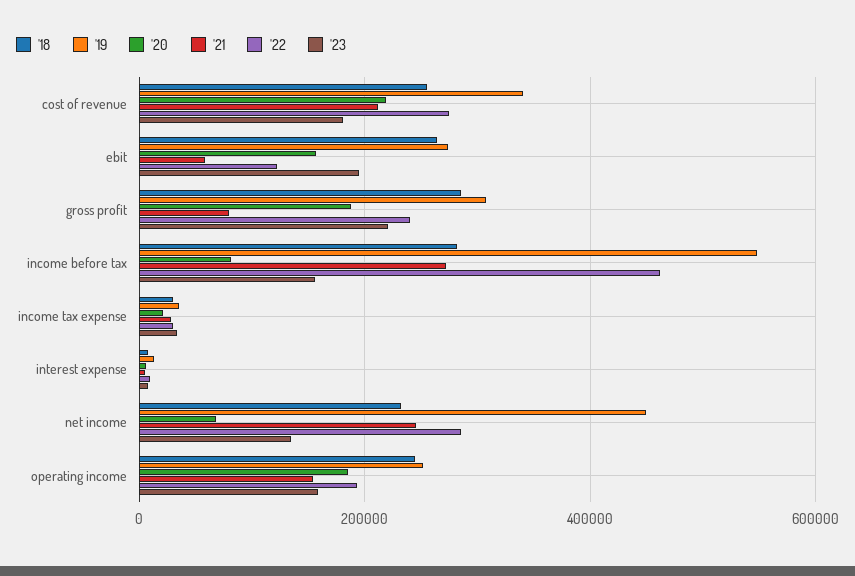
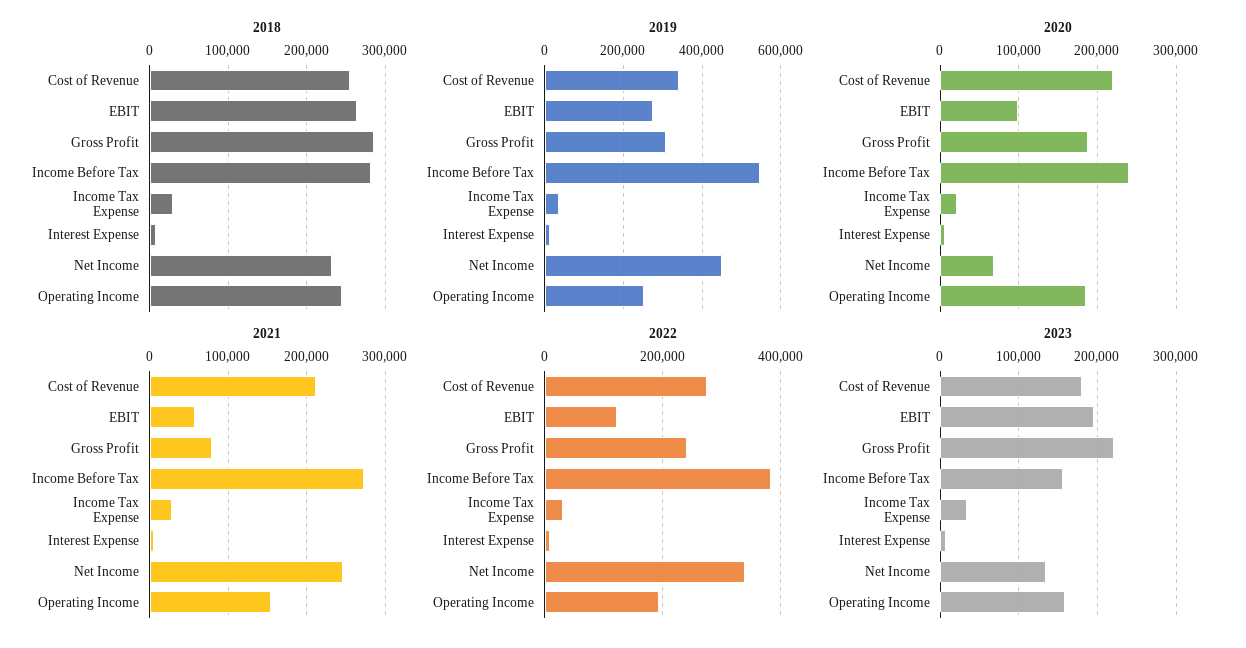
'20, ebit: 160000 -> 100000
'20, income before tax: 80000 -> 240000
'22, income before tax: 460000 -> 380000
'22, net income: 280000 -> 340000

